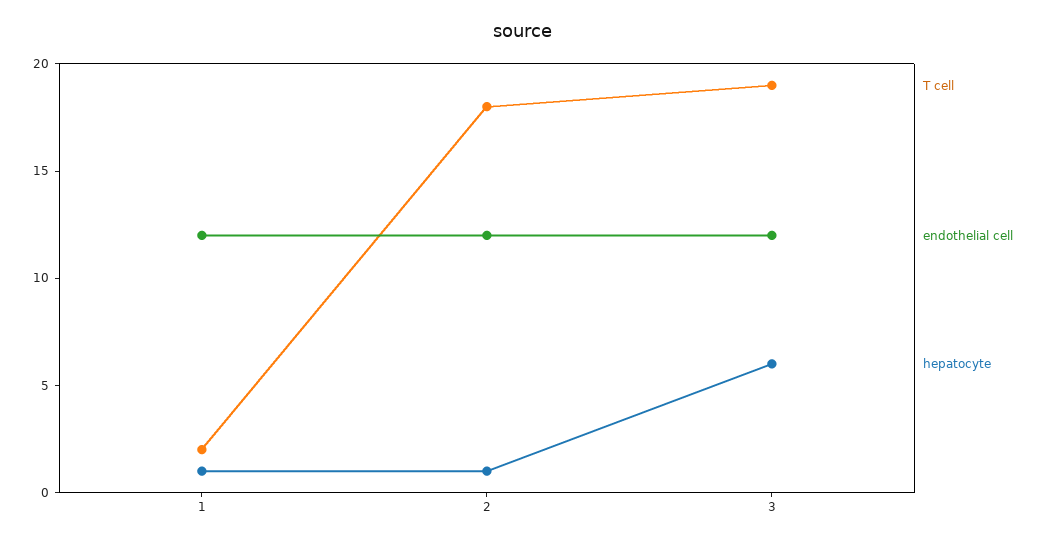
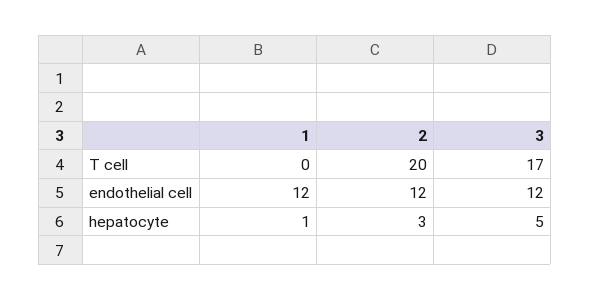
T cell, 1: 2 -> 0
T cell, 2: 18 -> 20
hepatocyte, 2: 1 -> 3
T cell, 3: 19 -> 17
hepatocyte, 3: 6 -> 5

